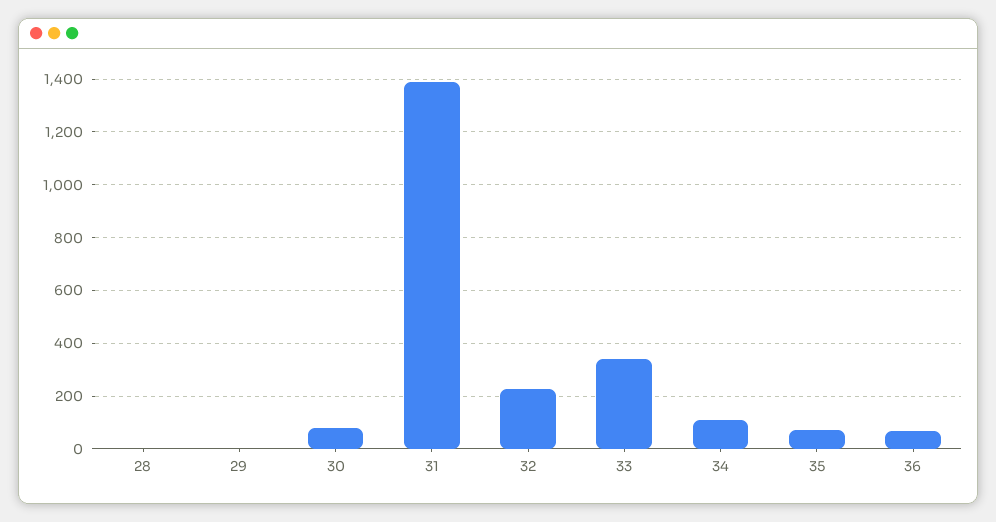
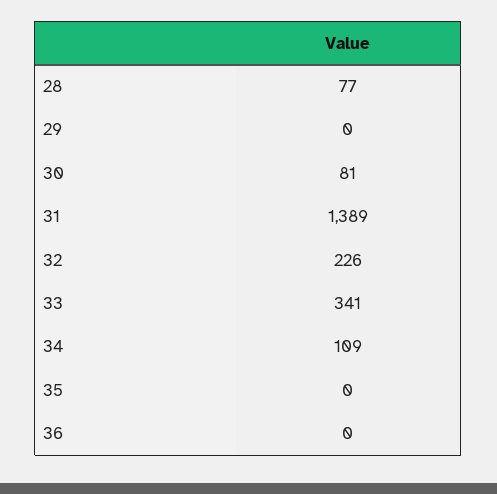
28: 0 -> 77
35: 75 -> 0
36: 75 -> 0

